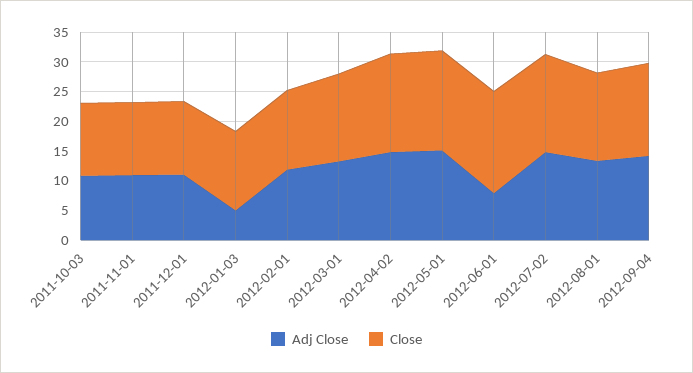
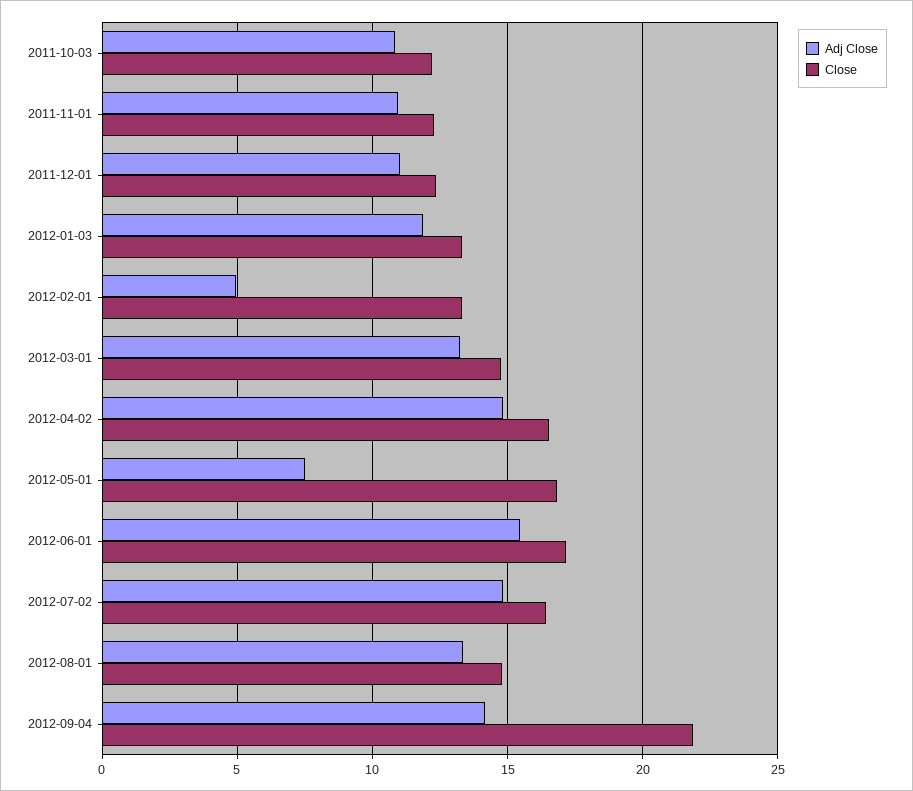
Adj Close, 2012-01-03: 5 -> 12
Adj Close, 2012-02-01: 12.5 -> 5
Adj Close, 2012-05-01: 15 -> 7.5
Adj Close, 2012-06-01: 7.5 -> 15.5
Close, 2012-09-04: 15 -> 22

